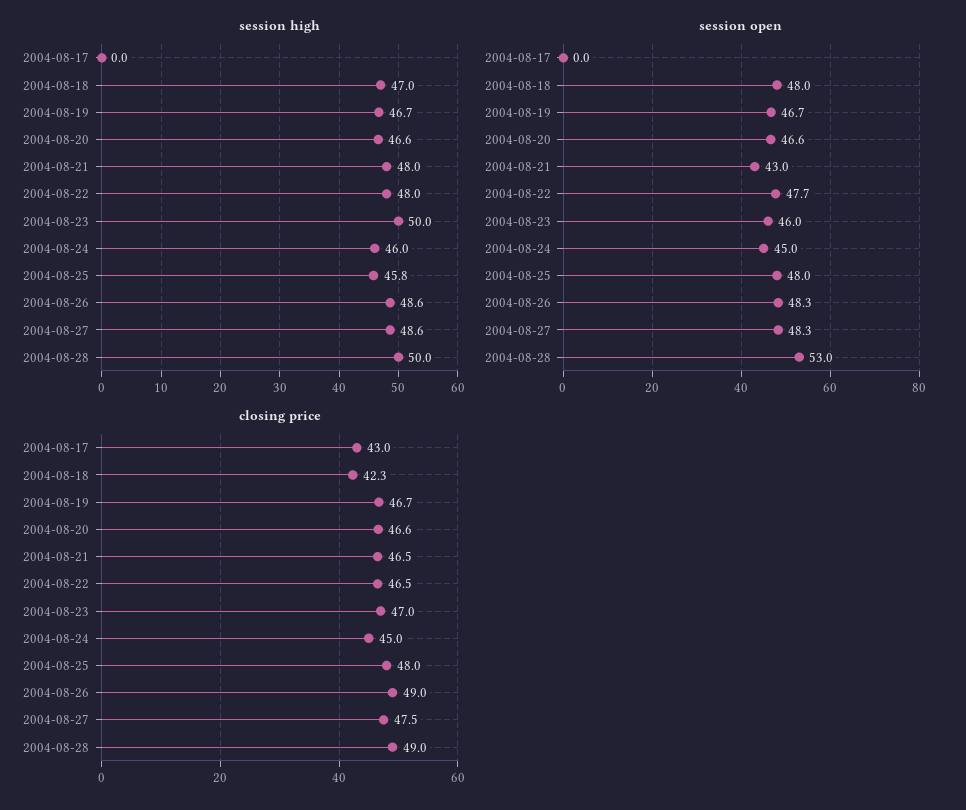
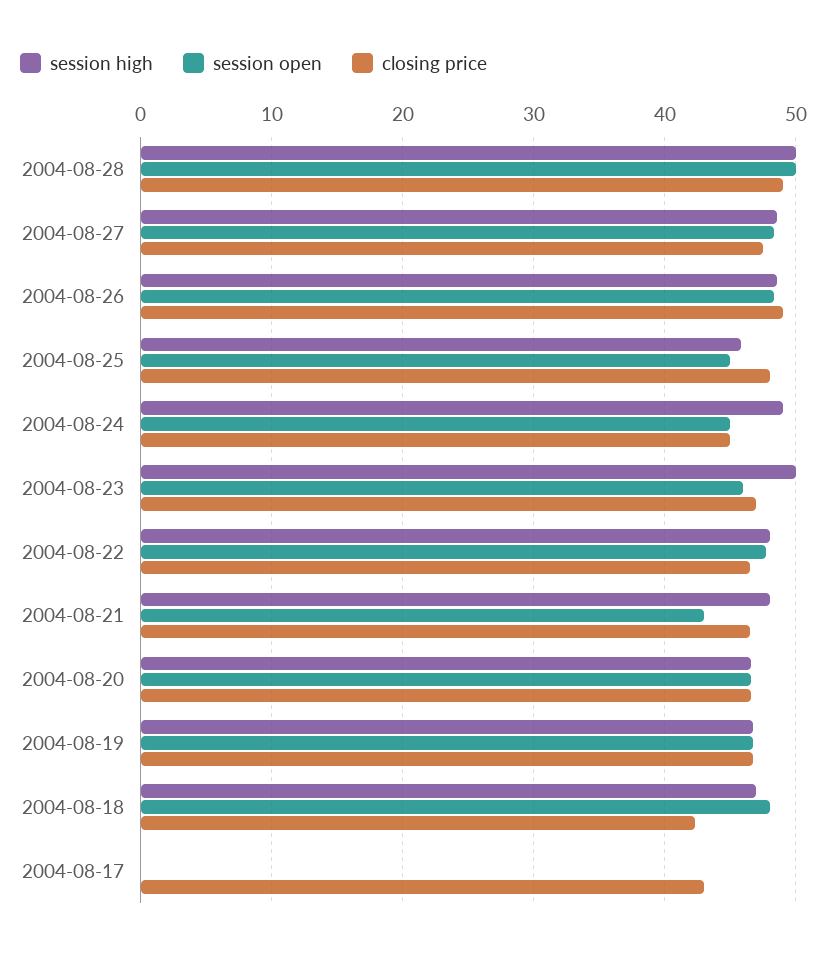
session high, 2004-08-24: 46 -> 49
session open, 2004-08-25: 48 -> 45
session open, 2004-08-28: 53 -> 50

